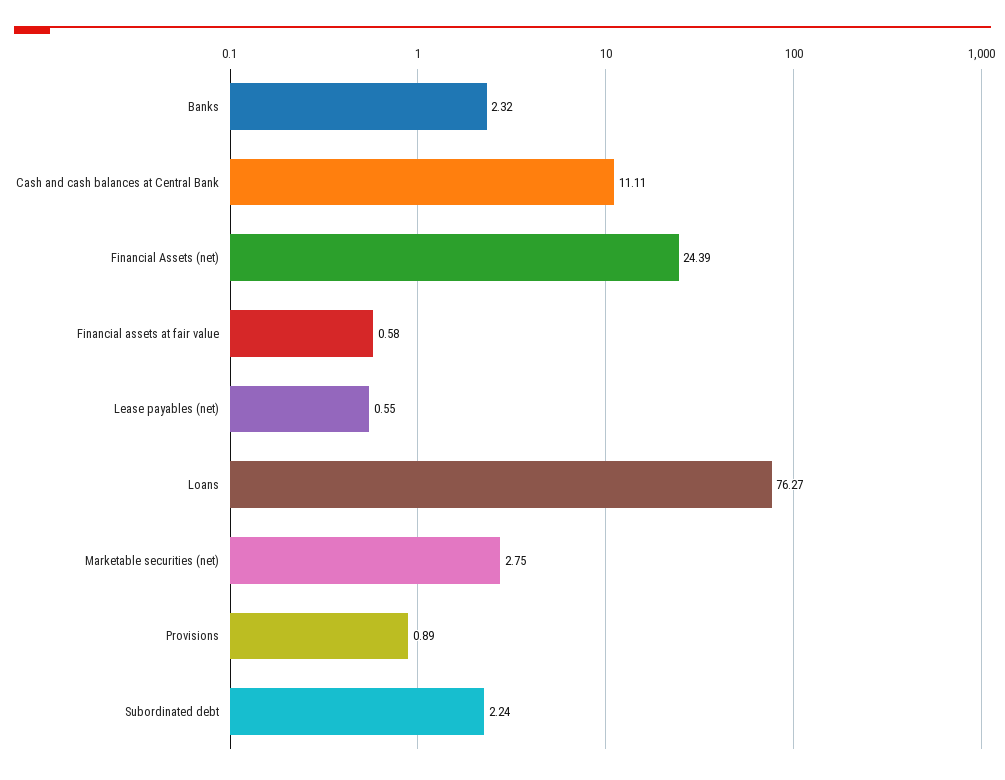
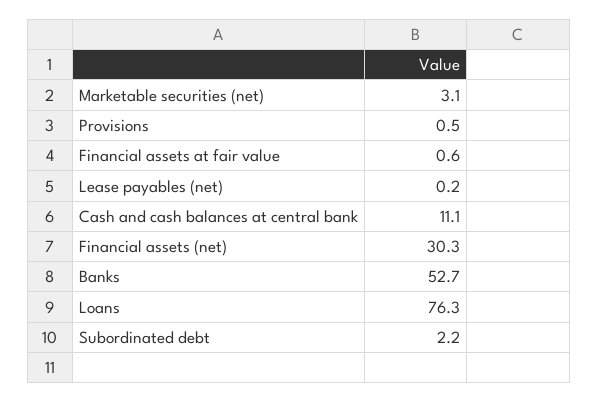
Banks: 2.32 -> 52.7
Financial Assets (net): 24.39 -> 30.3
Lease payables (net): 0.55 -> 0.2
Marketable securities (net): 2.75 -> 3.1
Provisions: 0.89 -> 0.5

